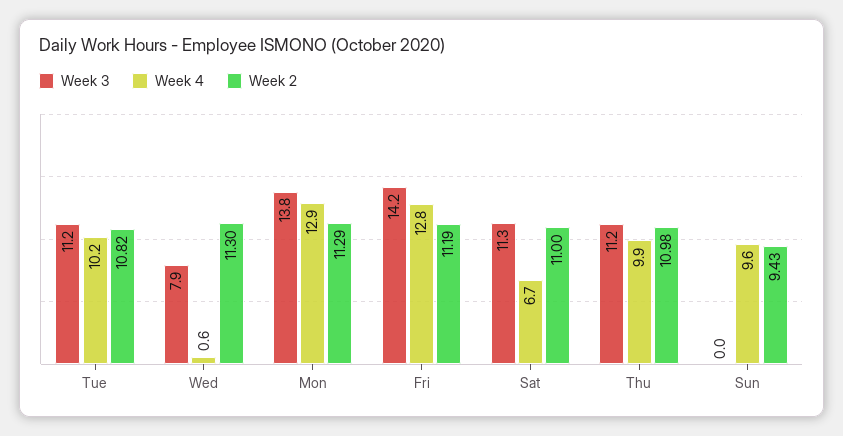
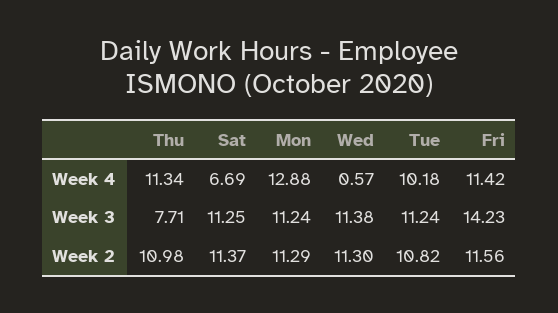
Week 3, Wed: 7.9 -> 11.38
Week 3, Mon: 13.8 -> 11.24
Week 4, Fri: 12.8 -> 11.42
Week 2, Fri: 11.19 -> 11.56
Week 2, Sat: 11 -> 11.37
Week 3, Thu: 11.2 -> 7.71
Week 4, Thu: 9.9 -> 11.34
Week 3, Sun: 0 -> none
Week 4, Sun: 9.6 -> none
Week 2, Sun: 9.43 -> none

